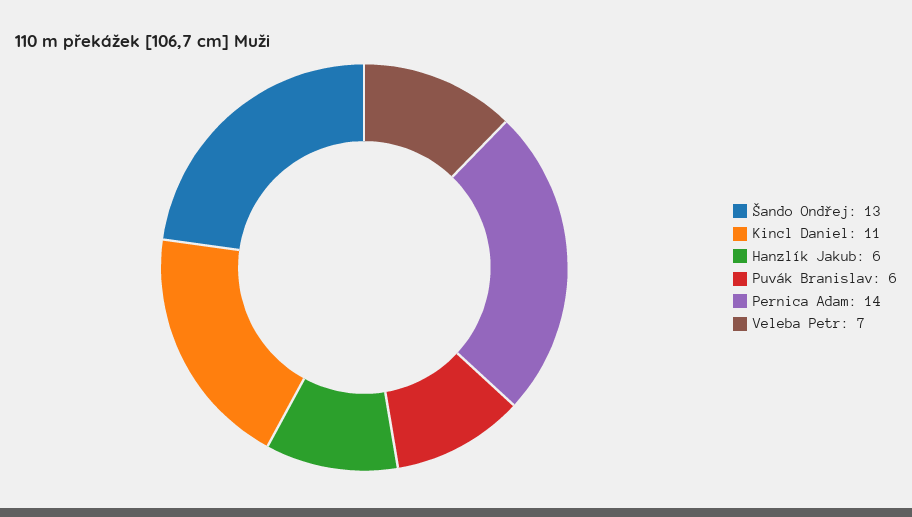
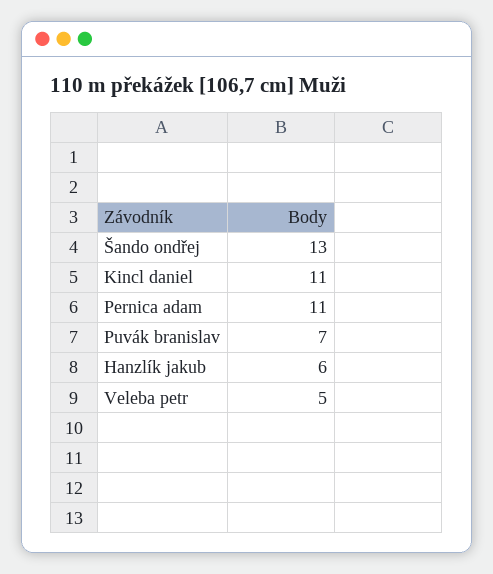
Puvák Branislav: 6 -> 7
Pernica Adam: 14 -> 11
Veleba Petr: 7 -> 5

